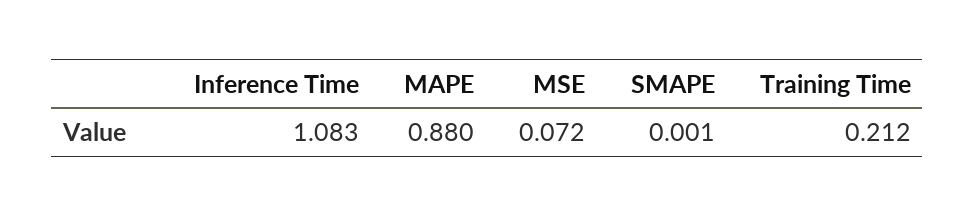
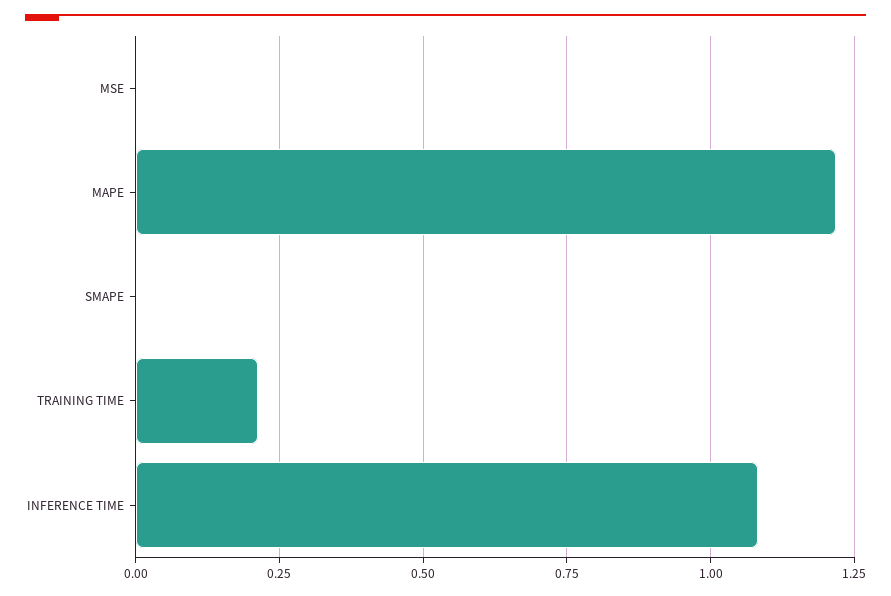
MAPE: 0.88 -> 1.225
MSE: 0.072 -> 0

